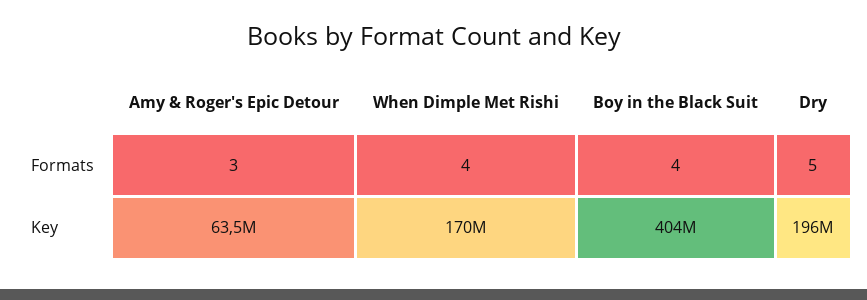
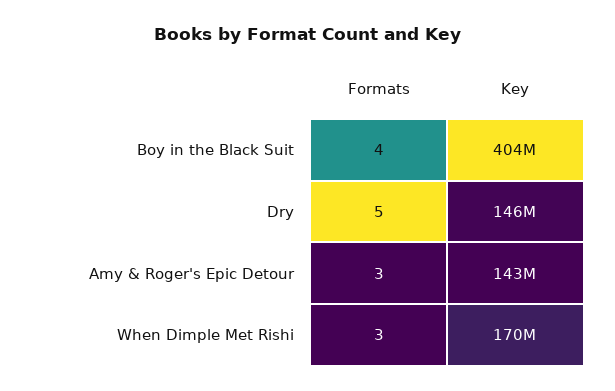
When Dimple Met Rishi, Formats: 4 -> 3
Amy & Roger's Epic Detour, Key: 63500000 -> 143000000
Dry, Key: 196000000 -> 146000000

